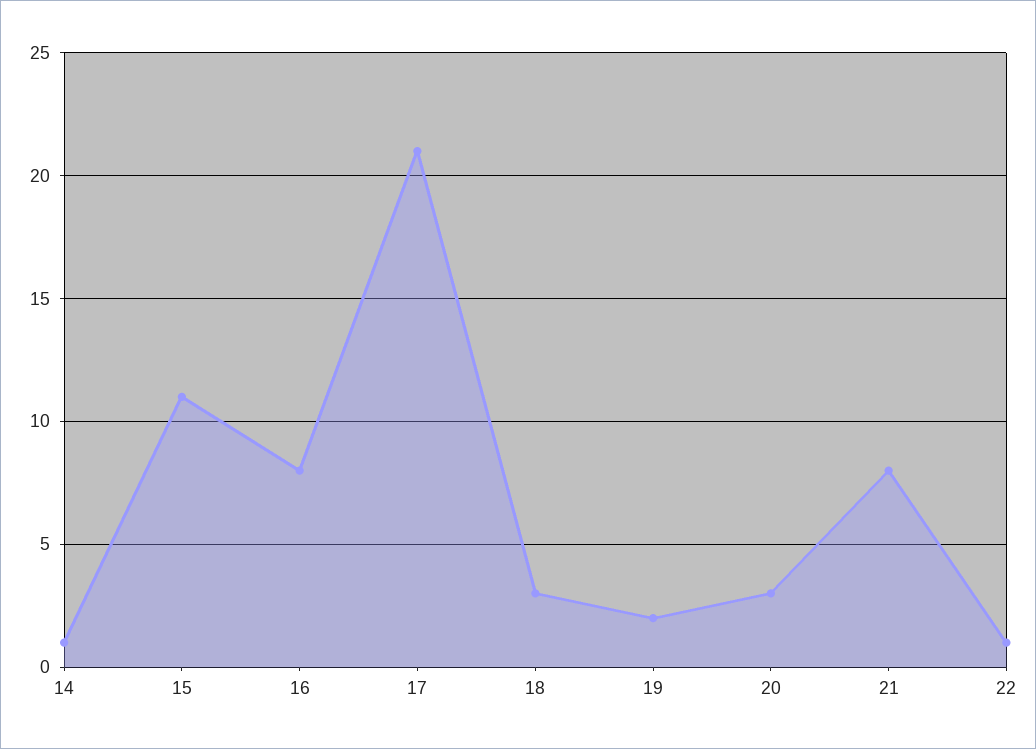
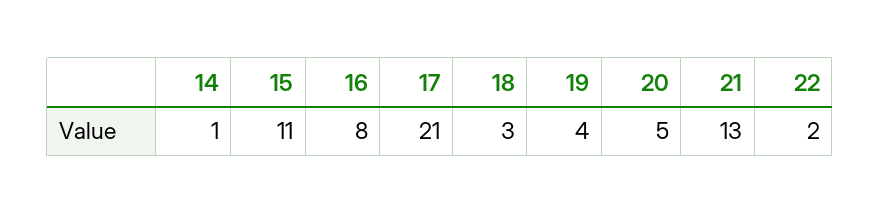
19: 2 -> 4
20: 3 -> 5
21: 8 -> 13
22: 1 -> 2

